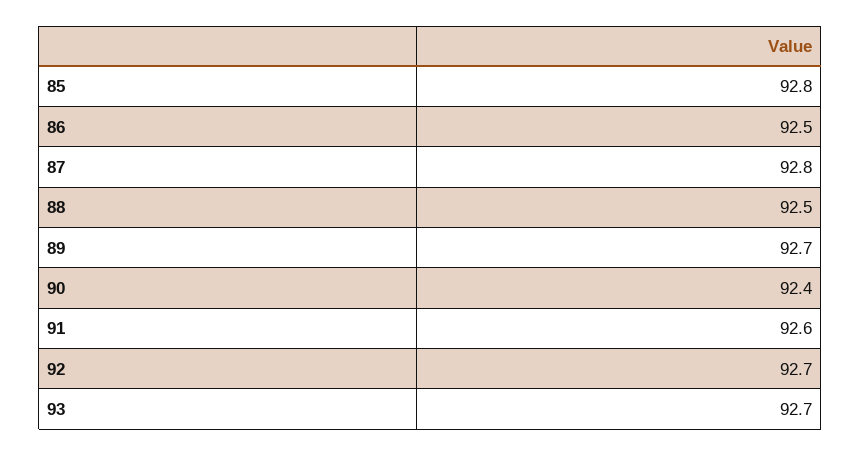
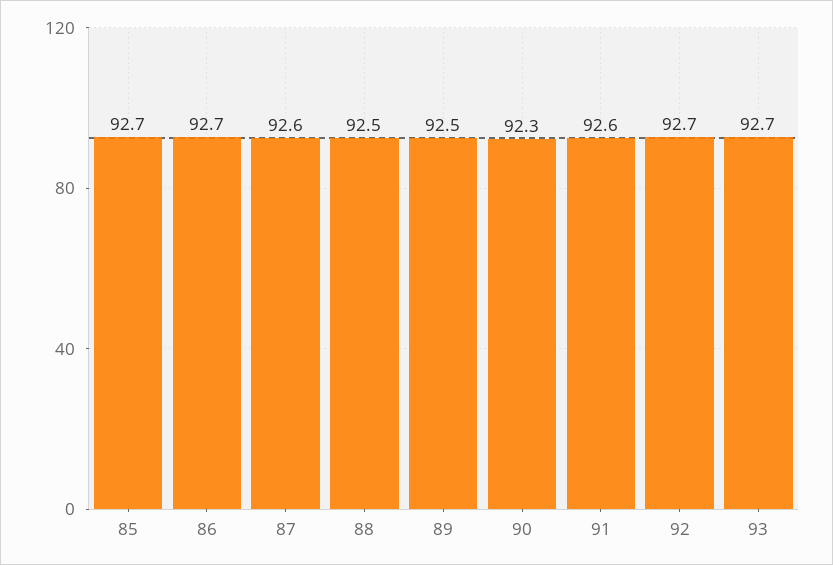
85: 92.8 -> 92.7
86: 92.5 -> 92.7
87: 92.8 -> 92.6
89: 92.7 -> 92.5
90: 92.4 -> 92.3

